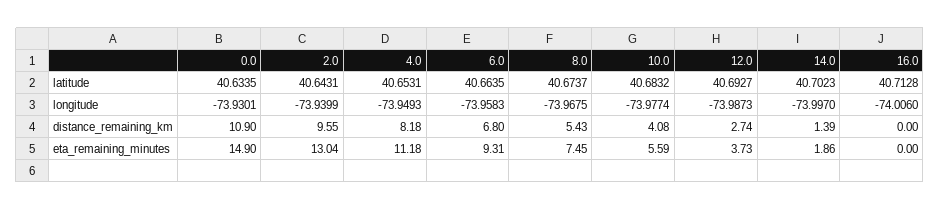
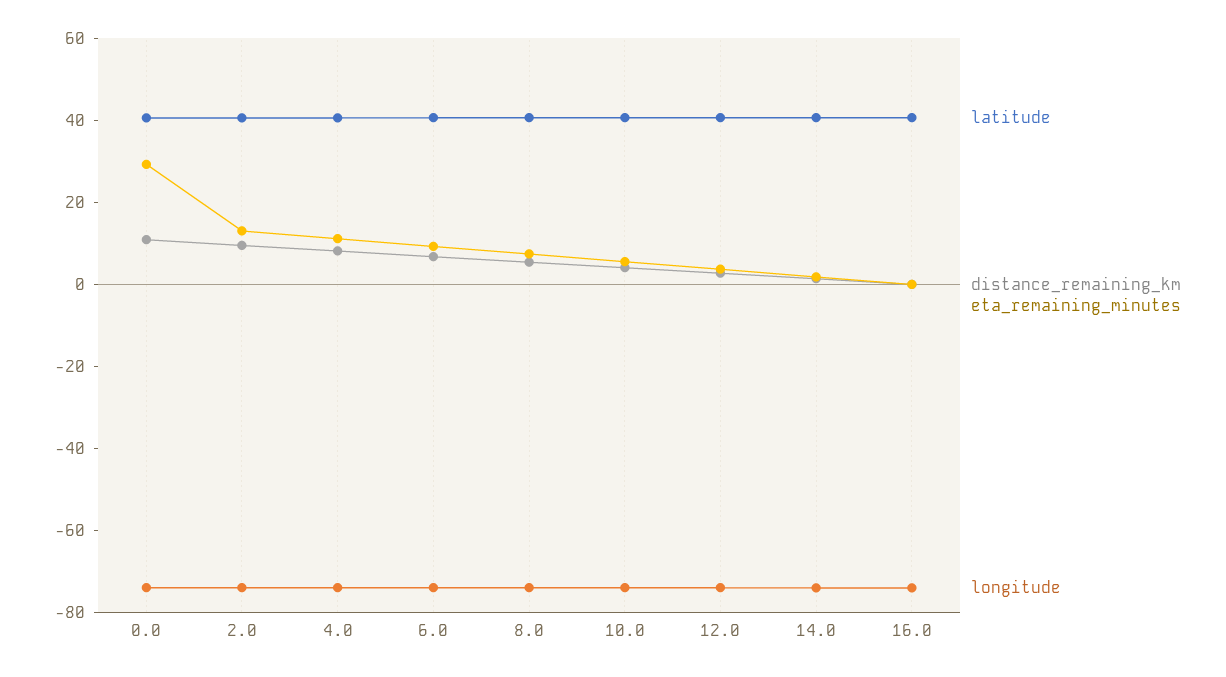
eta_remaining_minutes, 0.0: 14.9 -> 30

